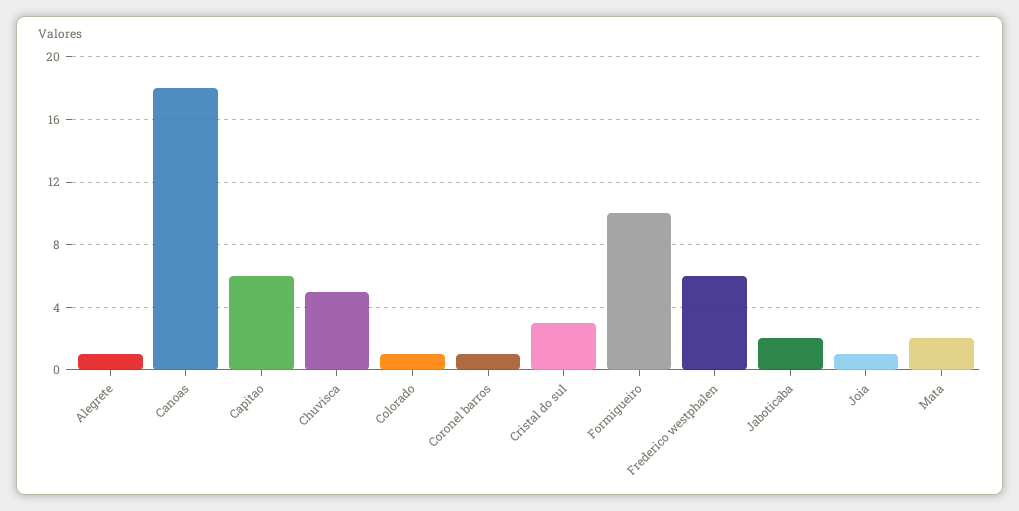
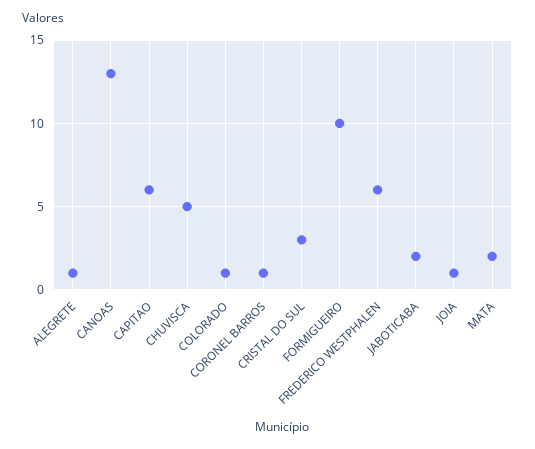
Canoas: 18 -> 13

